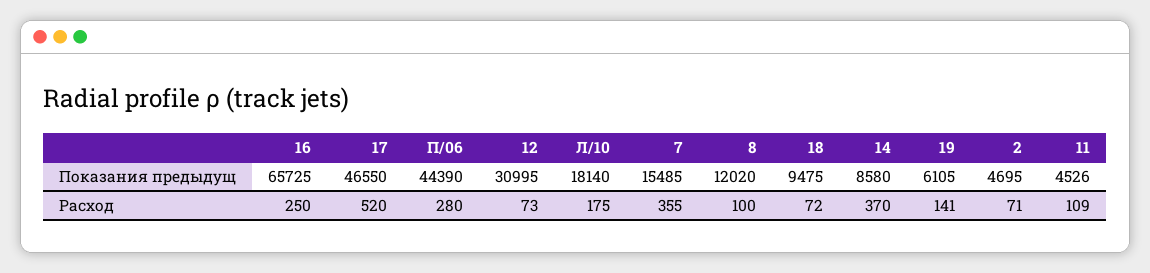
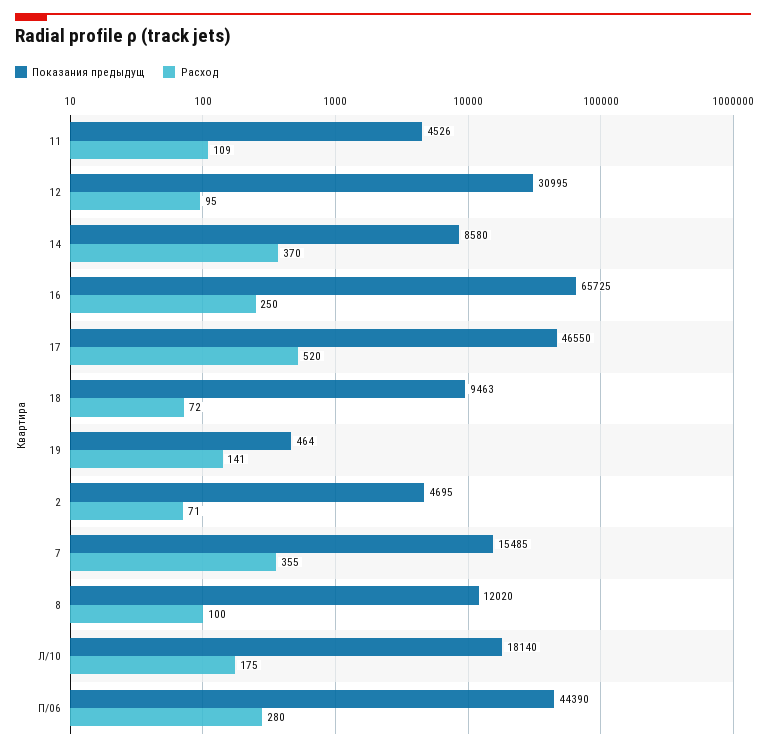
Показания предыдущ, 18: 9475 -> 9463
Показания предыдущ, 19: 6105 -> 464
Расход, 12: 73 -> 95

